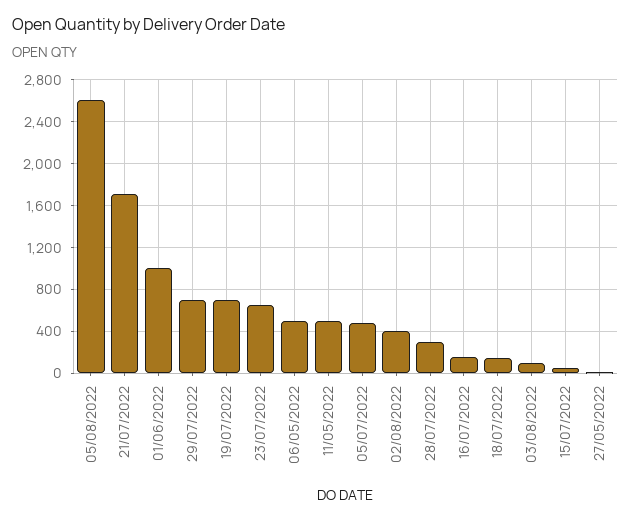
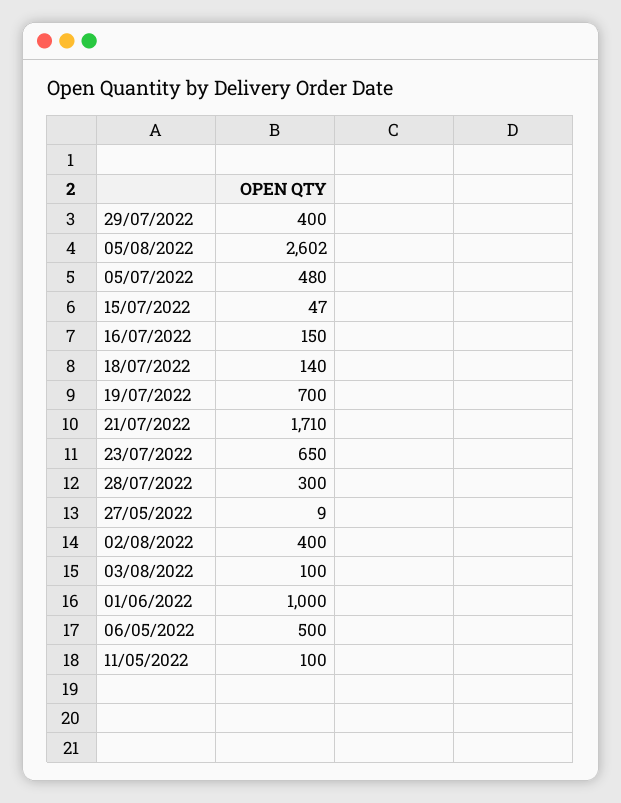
29/07/2022: 700 -> 400
11/05/2022: 500 -> 100

